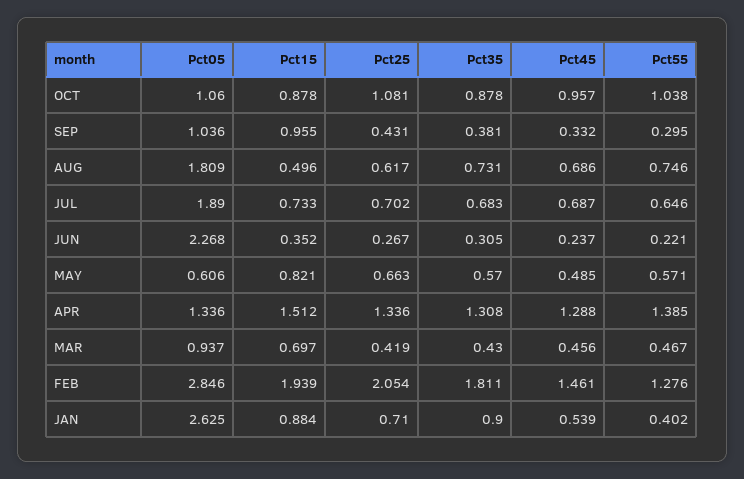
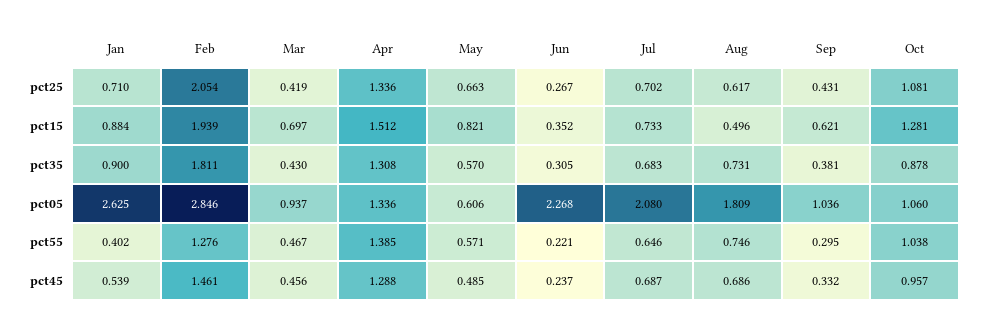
Pct15, OCT: 0.878 -> 1.281
Pct15, SEP: 0.955 -> 0.621
Pct05, JUL: 1.89 -> 2.08

